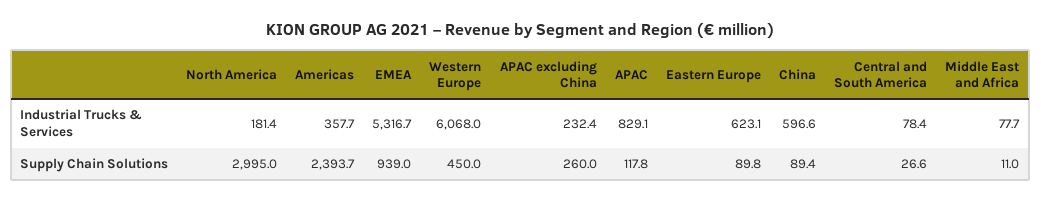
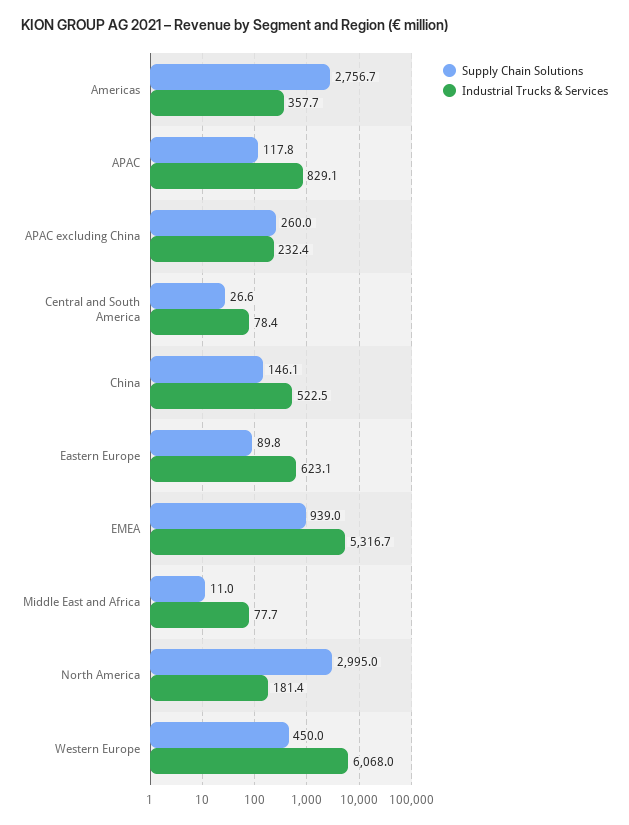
Industrial Trucks & Services, China: 596.6 -> 522.5
Supply Chain Solutions, Americas: 2393.7 -> 2756.7
Supply Chain Solutions, China: 89.4 -> 146.1

